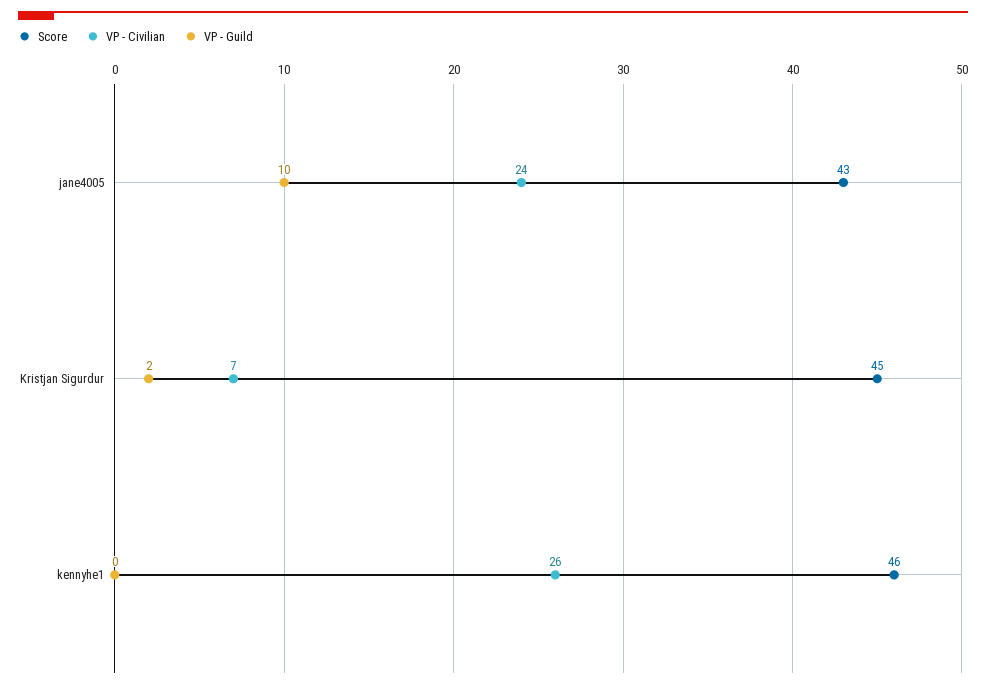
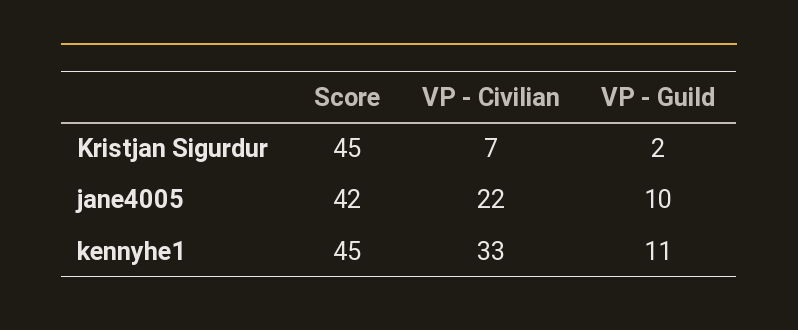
Score, jane4005: 43 -> 42
VP - Civilian, jane4005: 24 -> 22
Score, kennyhe1: 46 -> 45
VP - Civilian, kennyhe1: 26 -> 33
VP - Guild, kennyhe1: 0 -> 11

